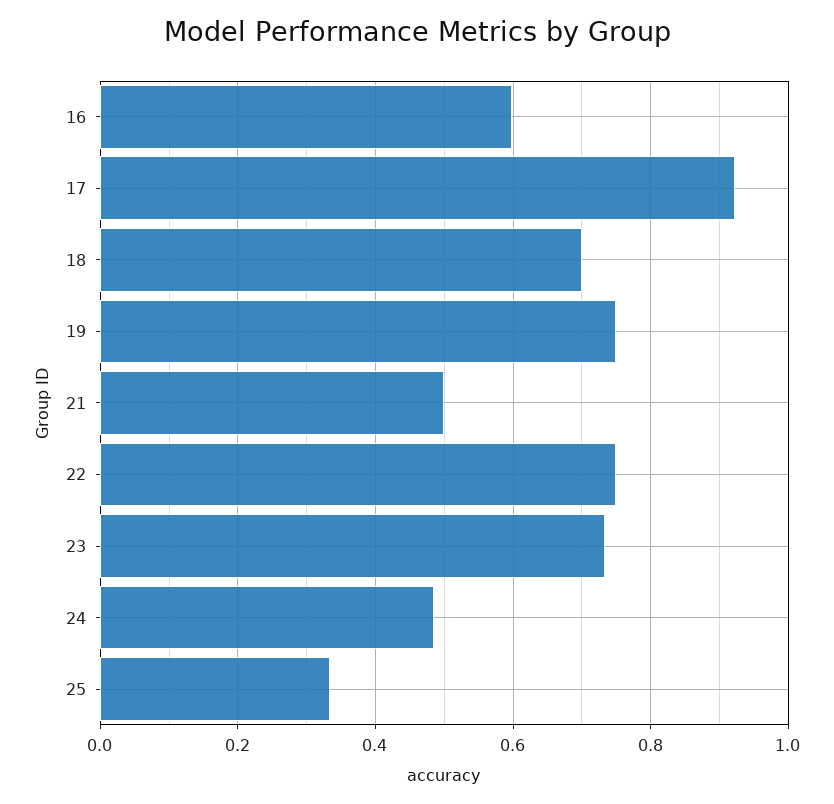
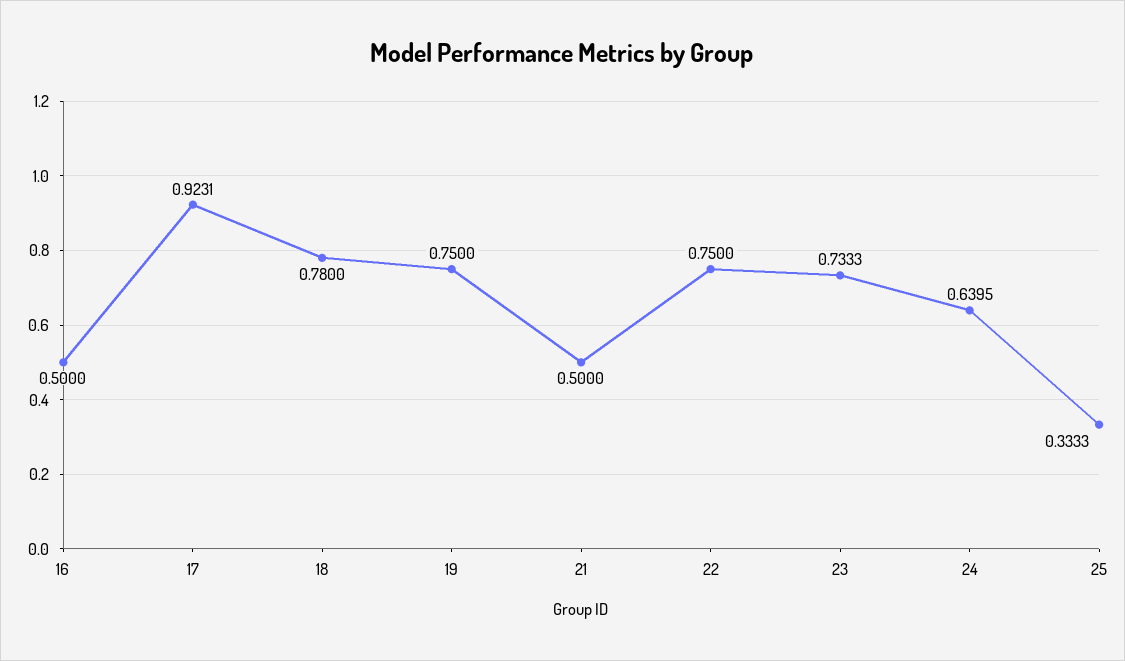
16: 0.6 -> 0.5
18: 0.7 -> 0.78
24: 0.48 -> 0.6395

